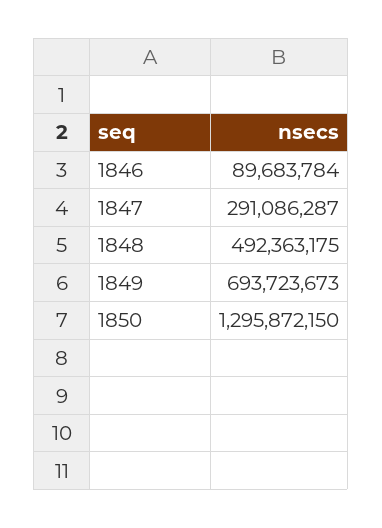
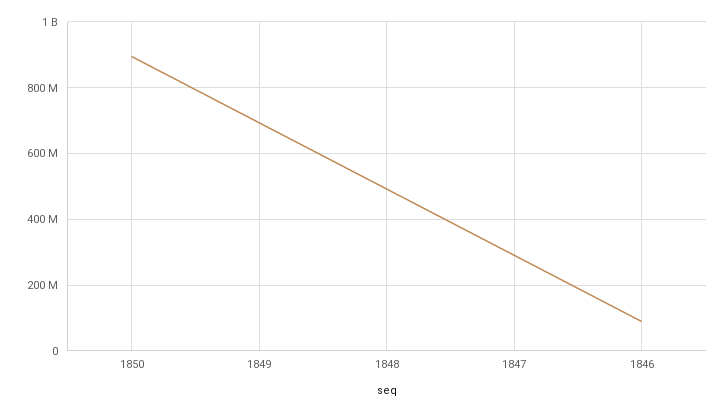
1850: 1295872150 -> 900000000

